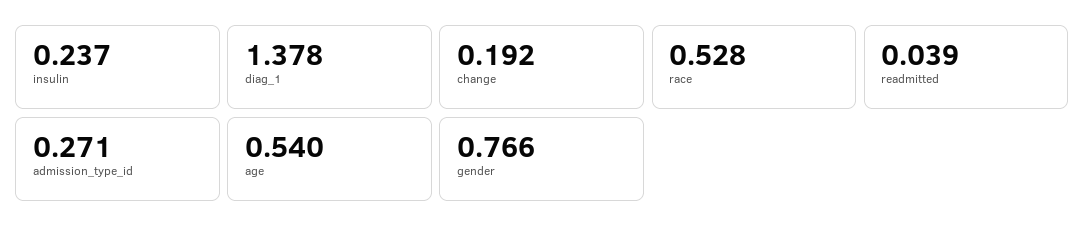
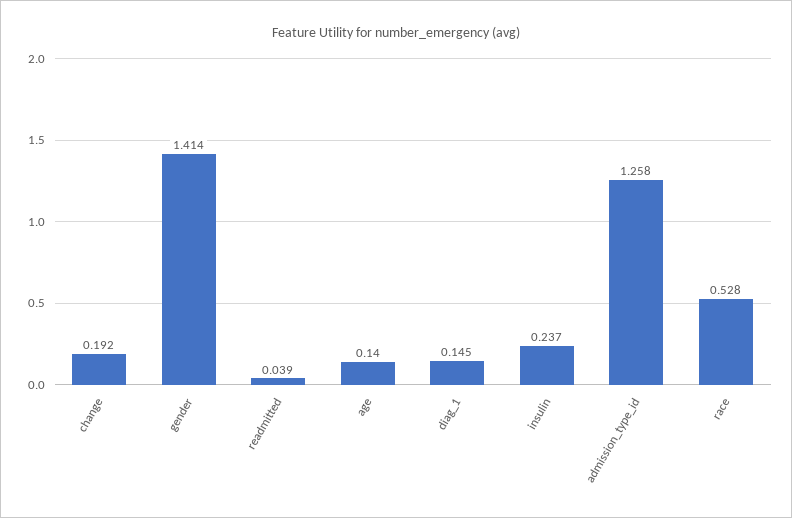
diag_1: 1.378 -> 0.145
admission_type_id: 0.271 -> 1.258
age: 0.54 -> 0.14
gender: 0.766 -> 1.414

